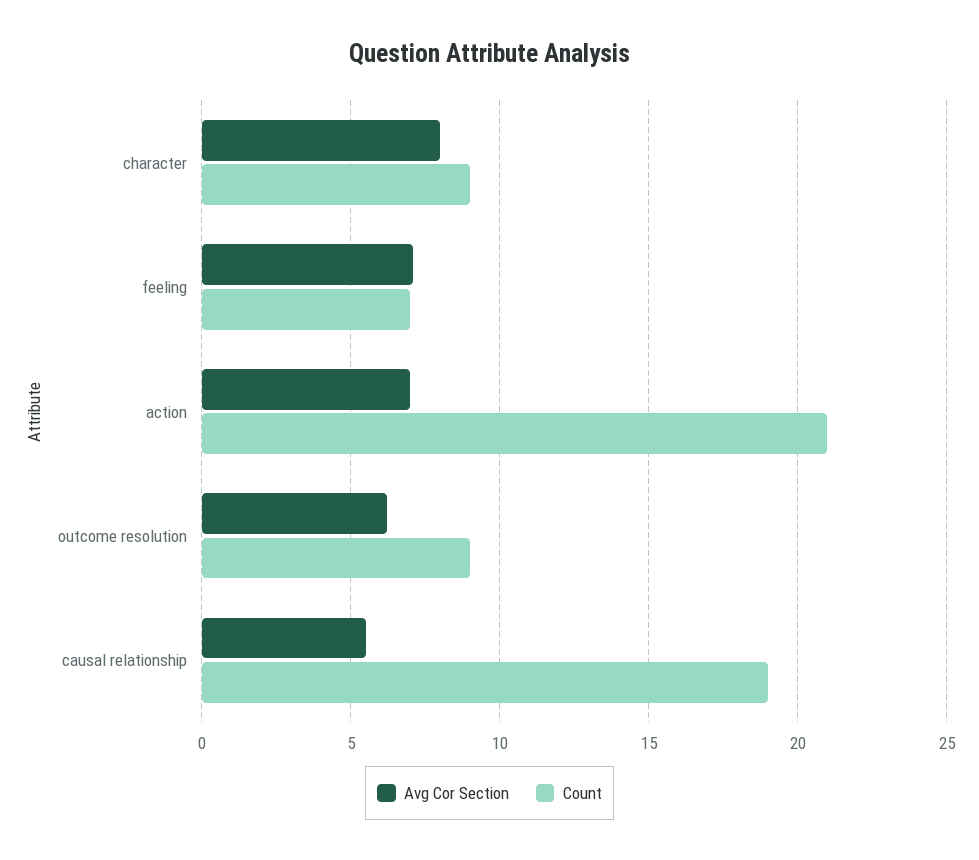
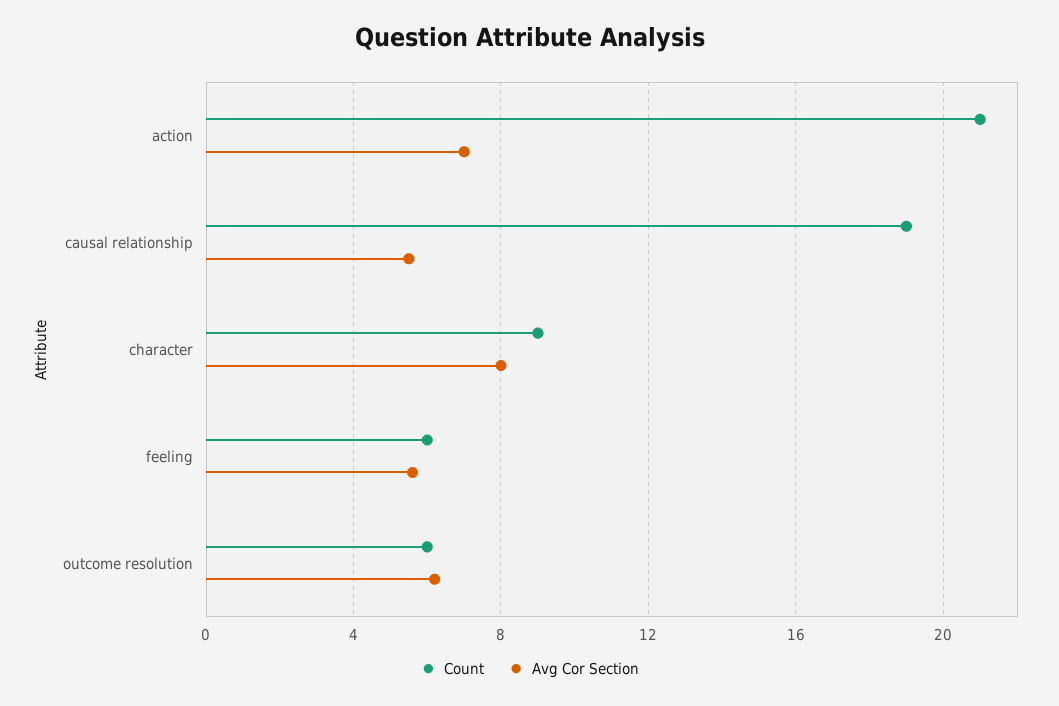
Avg Cor Section, feeling: 7 -> 5.5
Count, feeling: 7 -> 6
Count, outcome resolution: 9 -> 6

